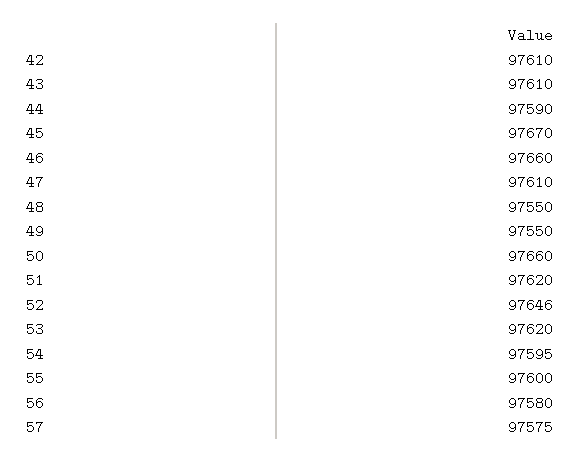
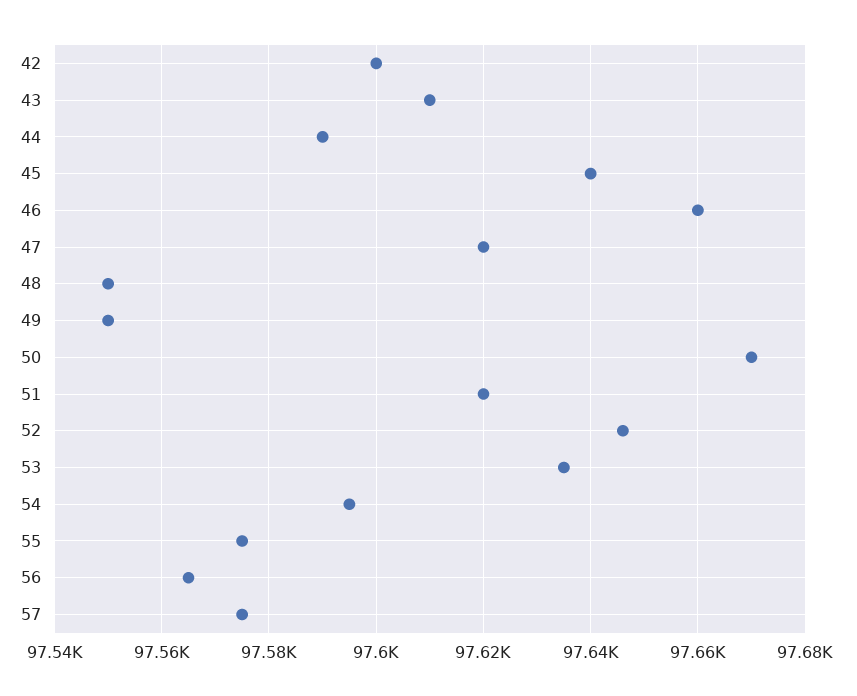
42: 97610 -> 97600
45: 97670 -> 97640
47: 97610 -> 97620
50: 97660 -> 97670
53: 97620 -> 97635
55: 97600 -> 97575
56: 97580 -> 97565

